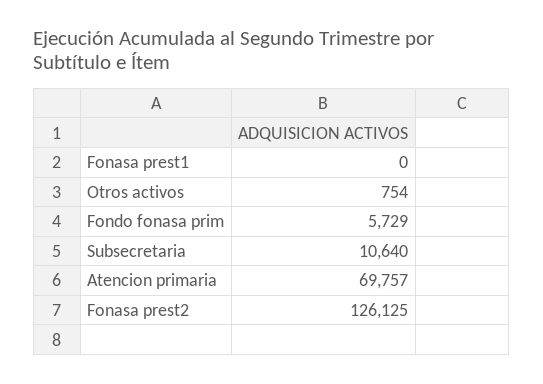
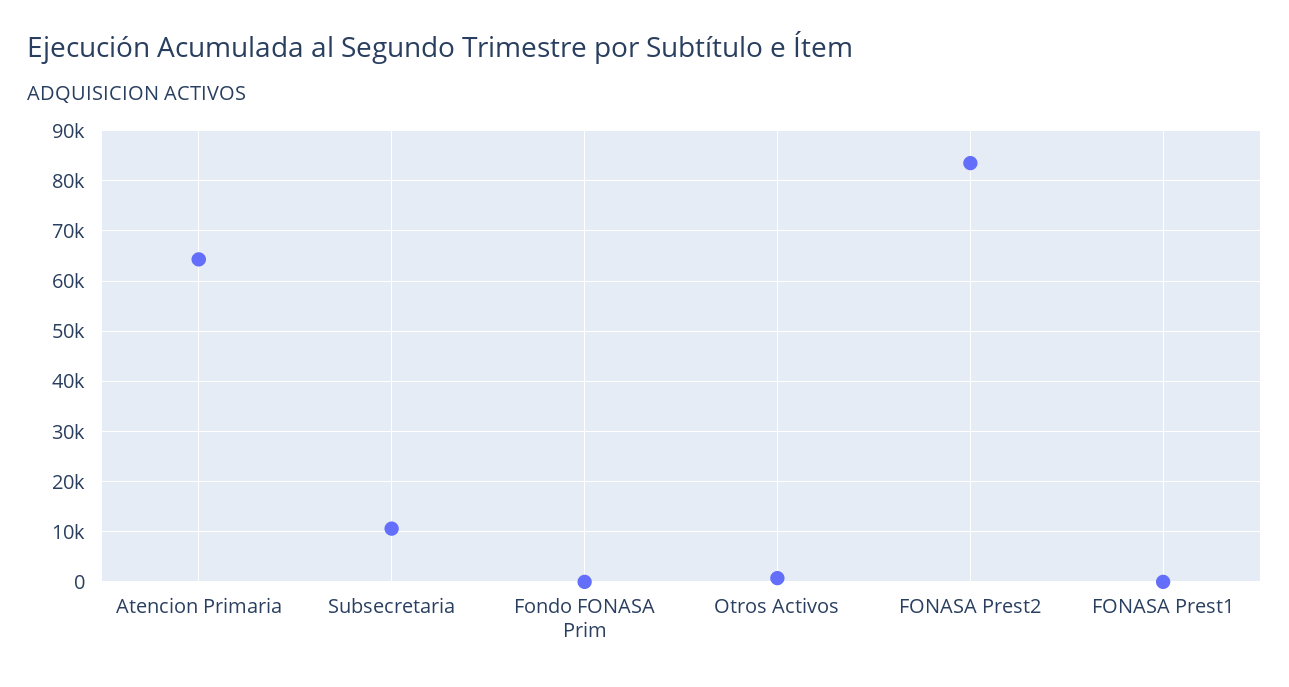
Fondo fonasa prim: 5729 -> 0
Atencion primaria: 69757 -> 64000
Fonasa prest2: 126125 -> 84000

